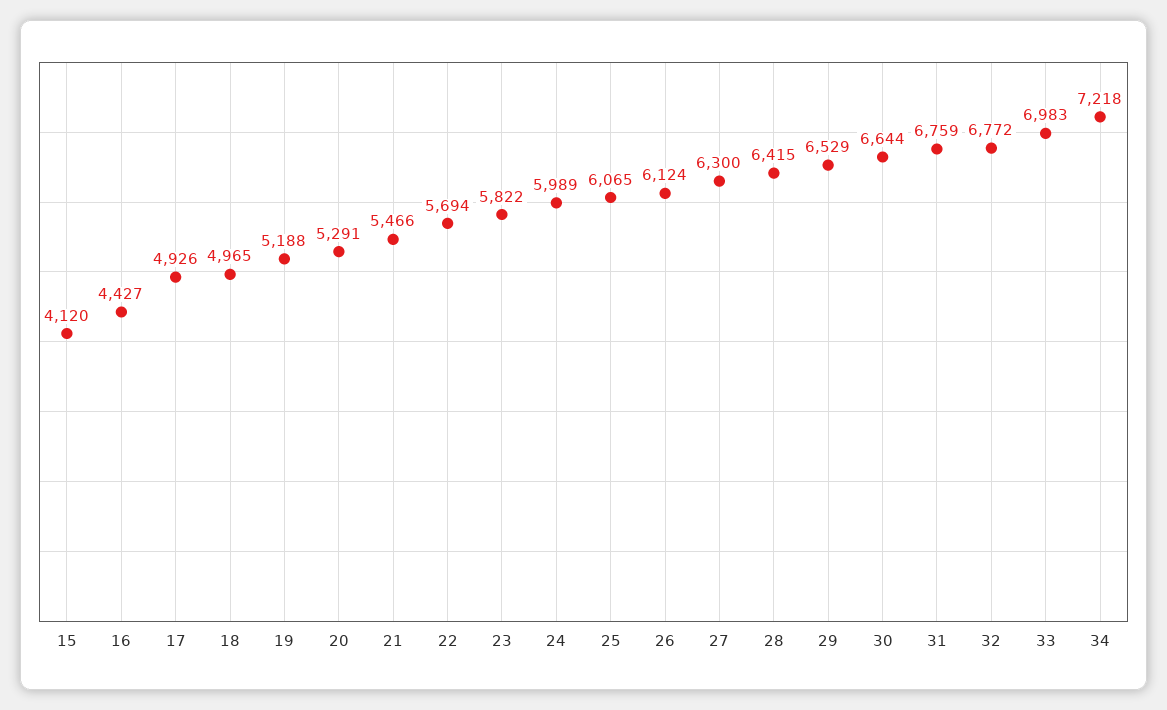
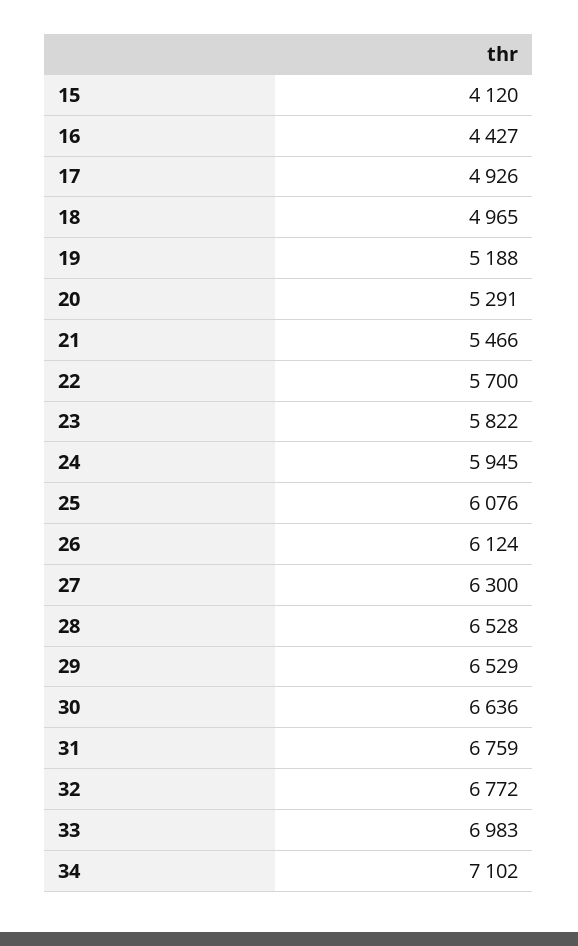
22: 5694 -> 5700
24: 5989 -> 5945
25: 6065 -> 6076
28: 6415 -> 6528
30: 6644 -> 6636
34: 7218 -> 7102

